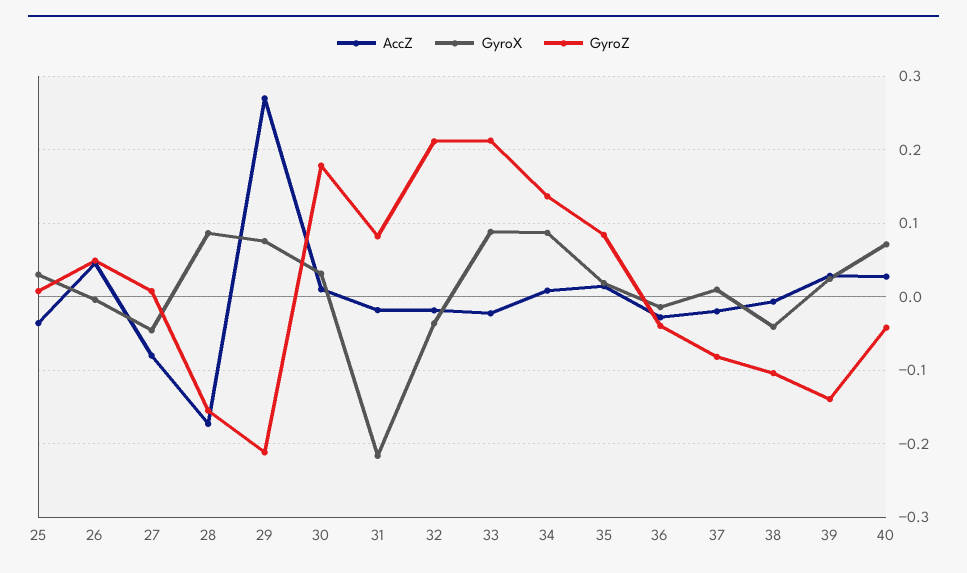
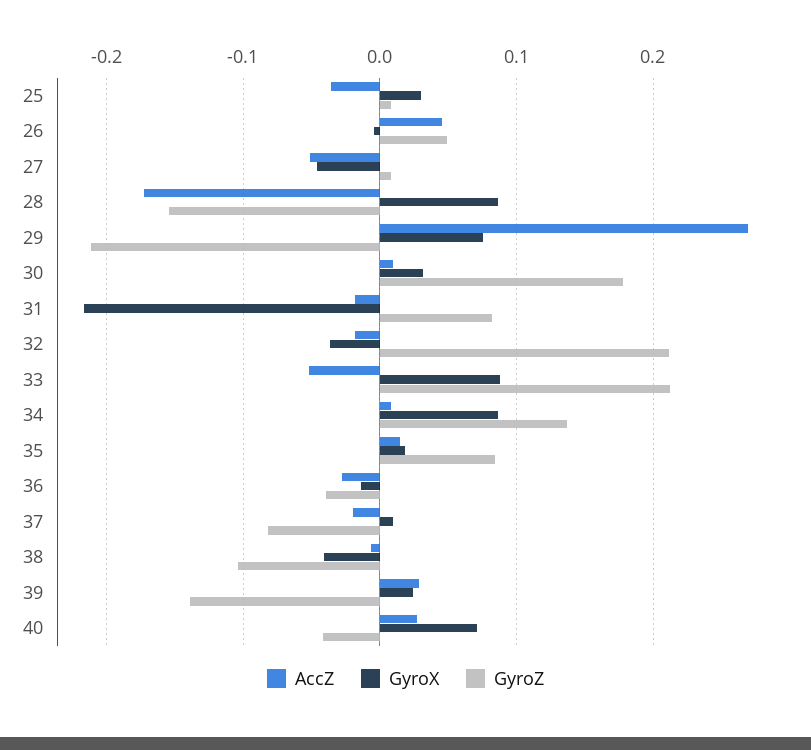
AccZ, 27: -0.08 -> -0.05
AccZ, 33: -0.02 -> -0.05

